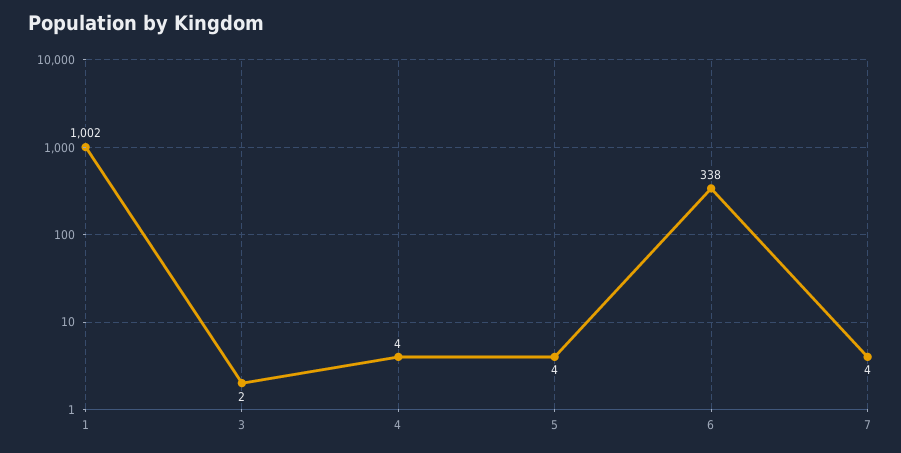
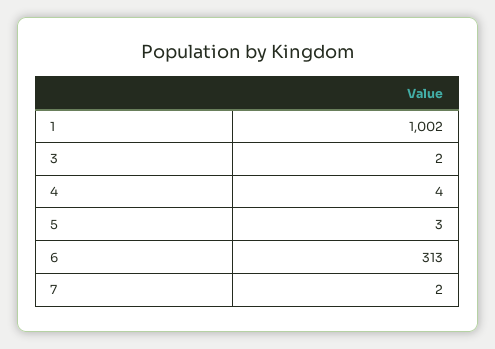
5: 4 -> 3
6: 338 -> 313
7: 4 -> 2

